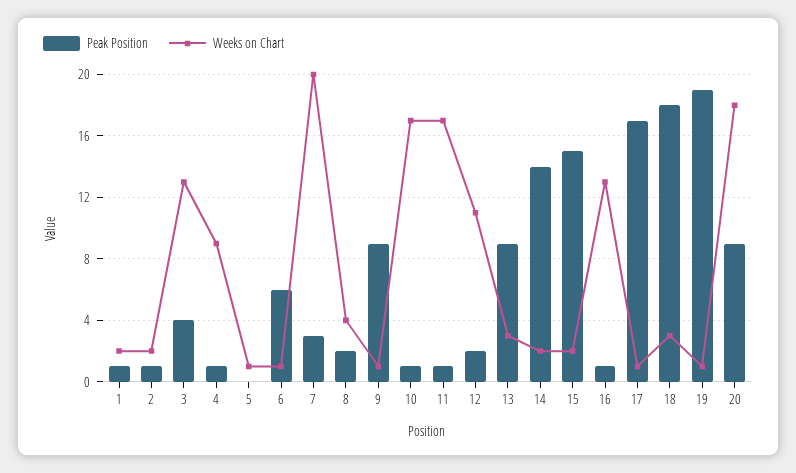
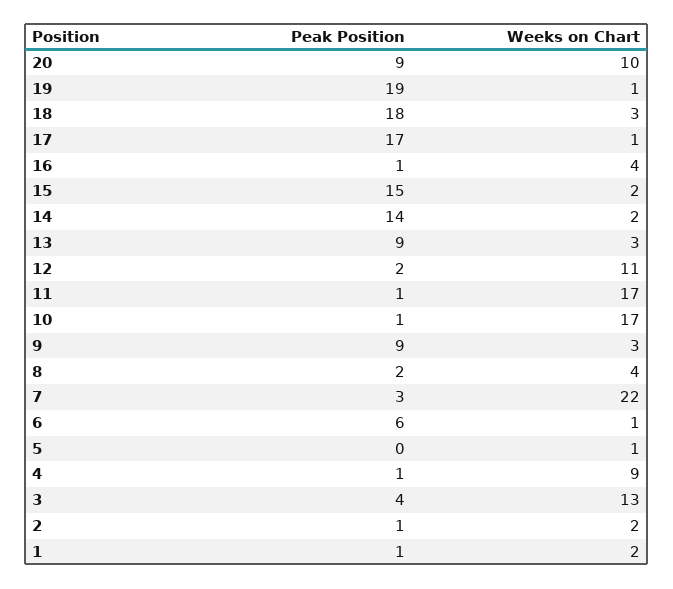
Weeks on Chart, 7: 20 -> 22
Weeks on Chart, 9: 1 -> 3
Weeks on Chart, 16: 13 -> 4
Weeks on Chart, 20: 18 -> 10

